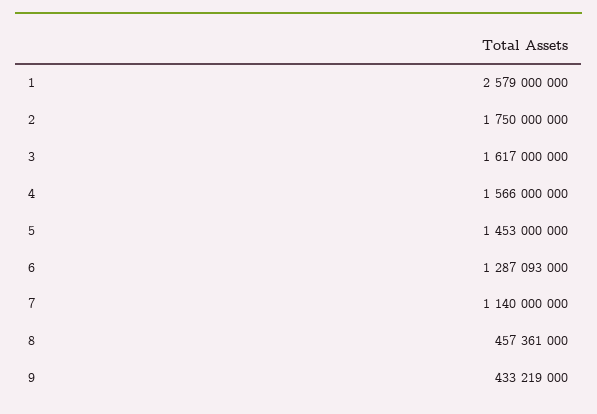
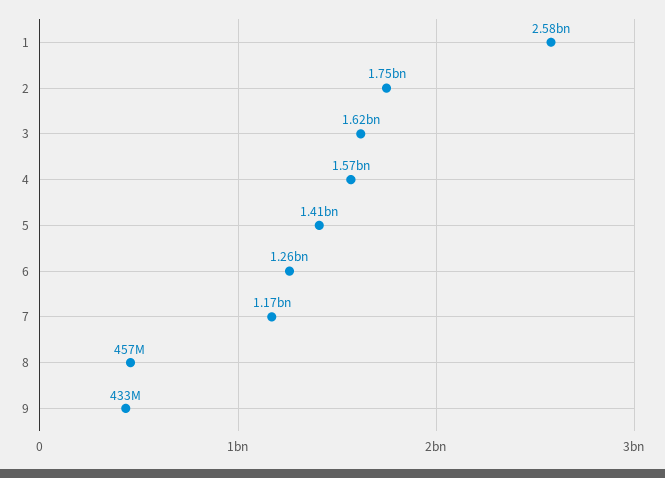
5: 1453000000 -> 1410000000
6: 1287093000 -> 1260000000
7: 1140000000 -> 1170000000

